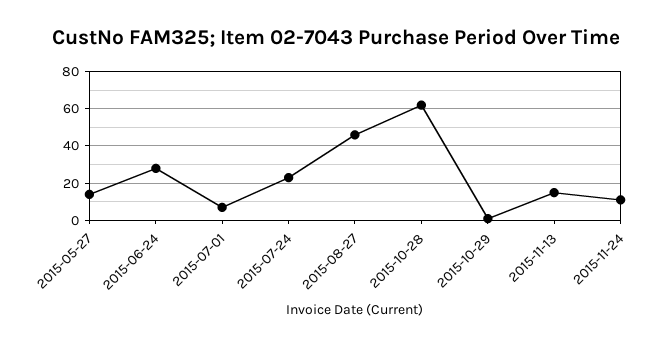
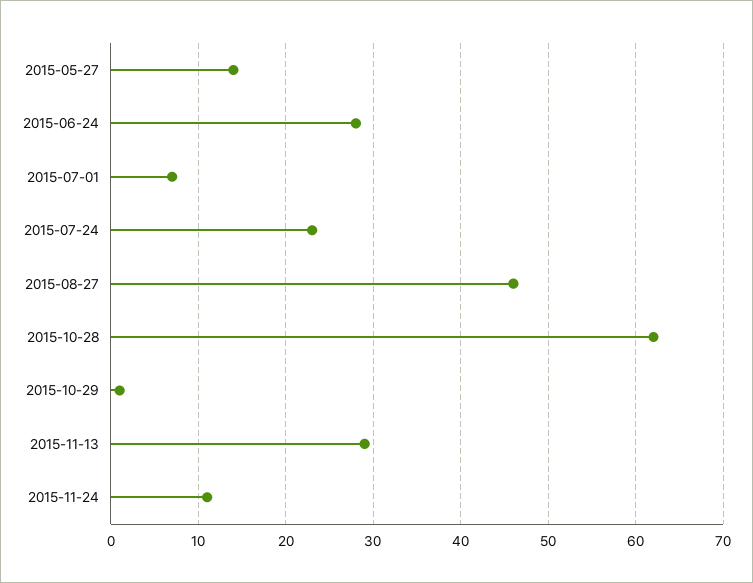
2015-11-13: 15 -> 29

